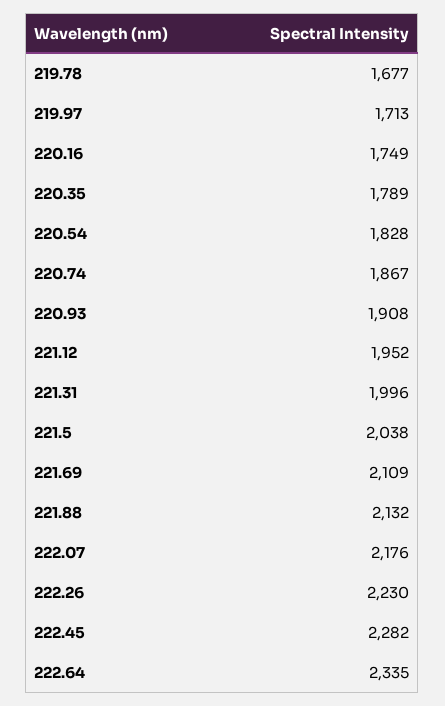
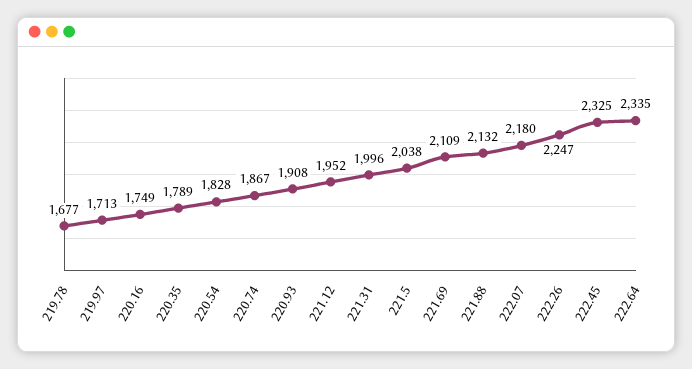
222.07: 2176 -> 2180
222.26: 2230 -> 2247
222.45: 2282 -> 2325

